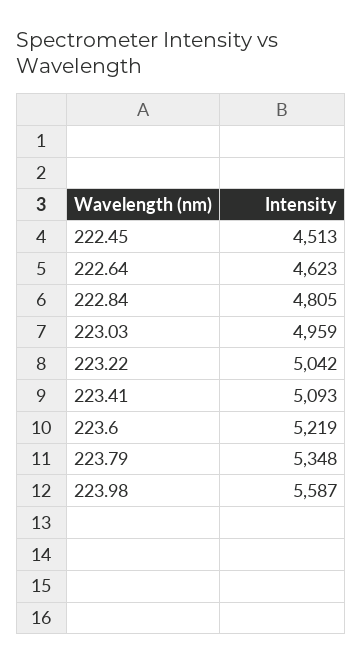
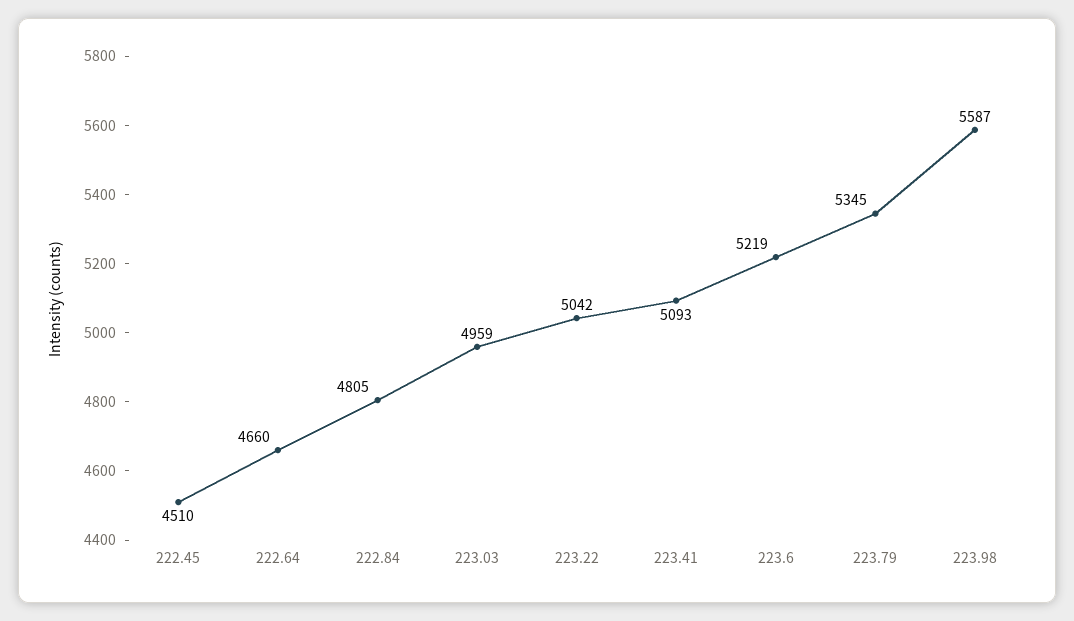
222.45: 4513 -> 4510
222.64: 4623 -> 4660
223.79: 5348 -> 5345

